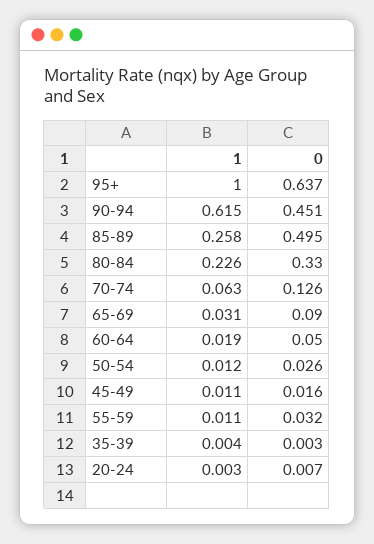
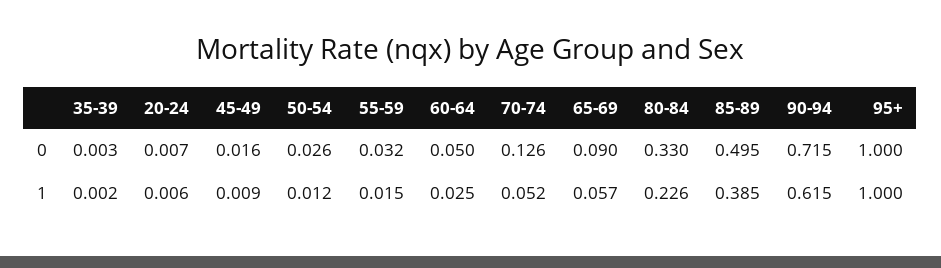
0, 95+: 0.637 -> 1
0, 90-94: 0.451 -> 0.715
1, 85-89: 0.258 -> 0.385
1, 70-74: 0.063 -> 0.052
1, 65-69: 0.031 -> 0.057
1, 60-64: 0.019 -> 0.025
1, 45-49: 0.011 -> 0.009
1, 55-59: 0.011 -> 0.015
1, 35-39: 0.004 -> 0.002
1, 20-24: 0.003 -> 0.006

